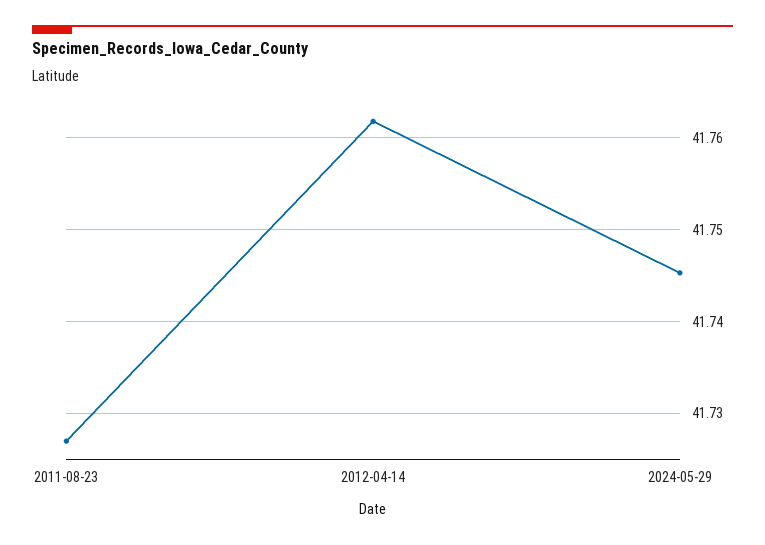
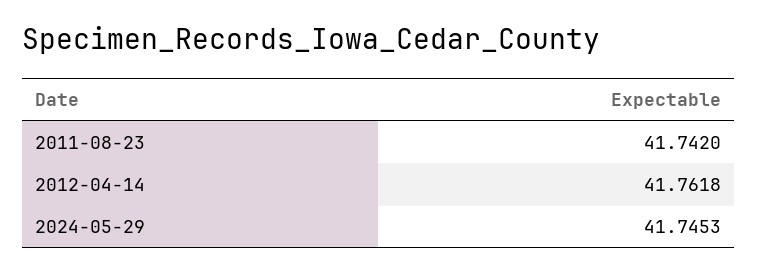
2011-08-23: 41.727 -> 41.742

